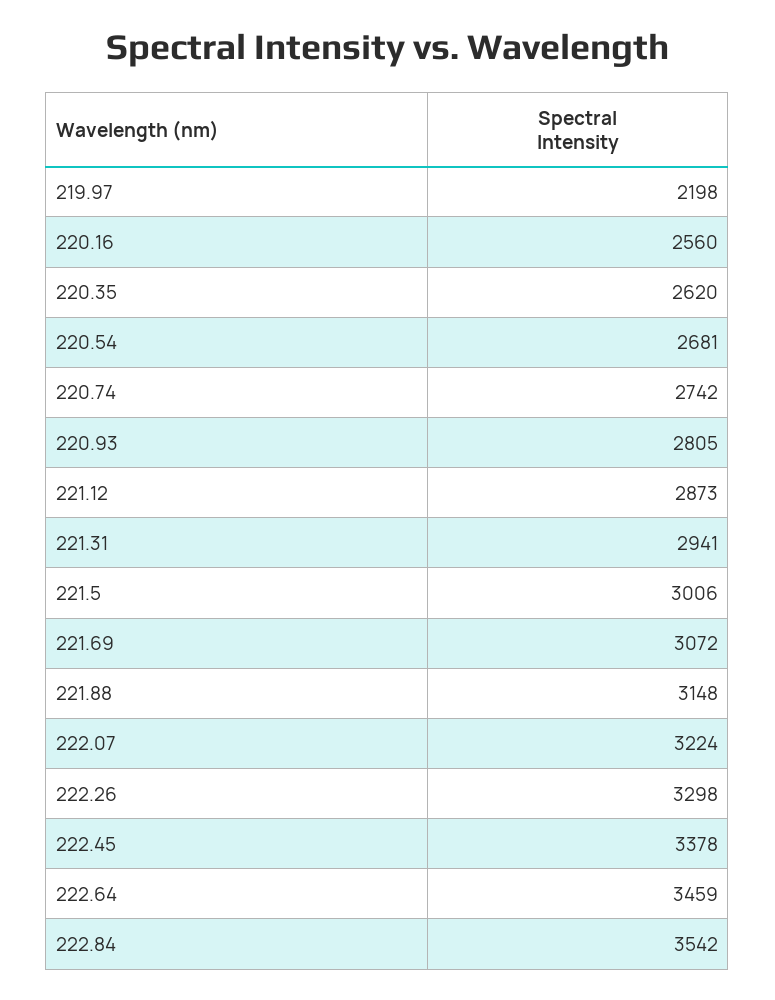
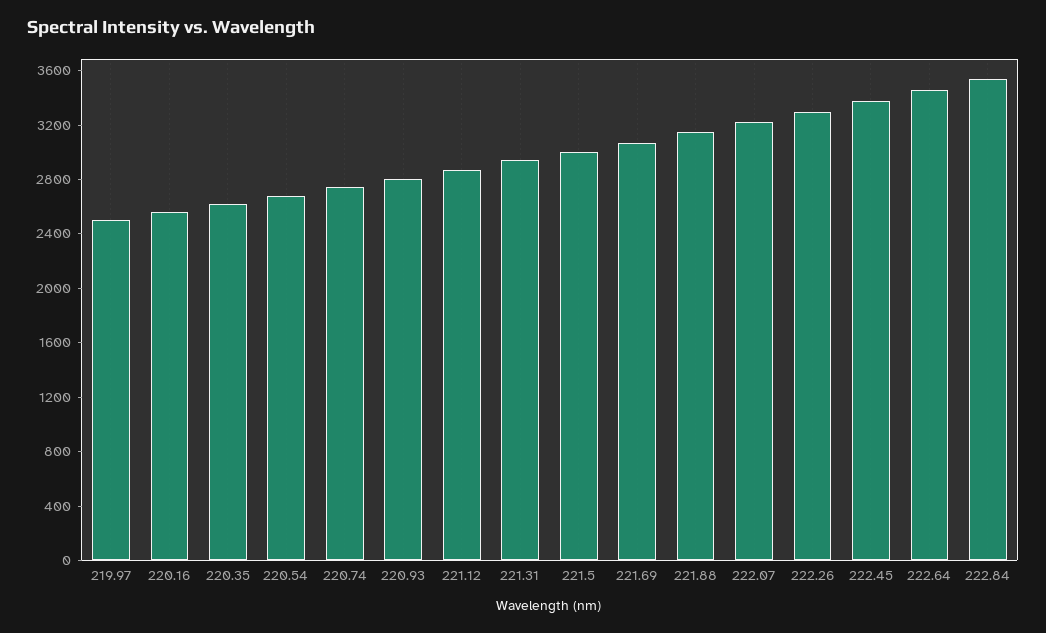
219.97: 2198 -> 2500

